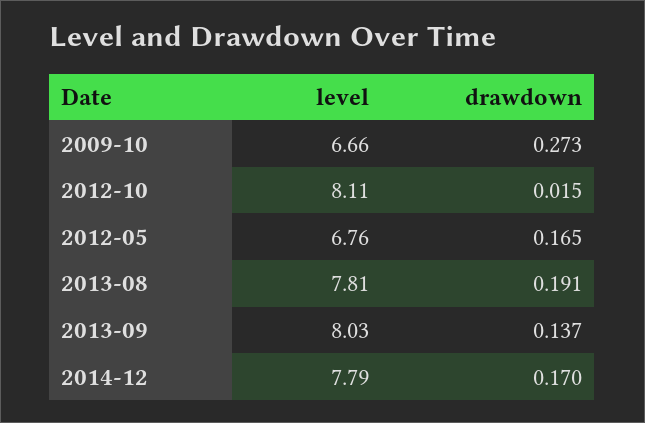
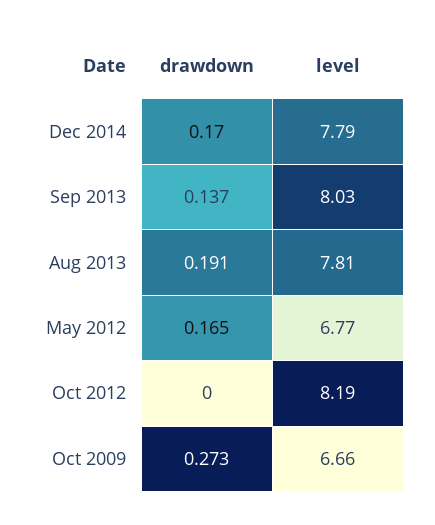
level, 2012-10: 8.11 -> 8.19
drawdown, 2012-10: 0.015 -> 0
level, 2012-05: 6.76 -> 6.77

